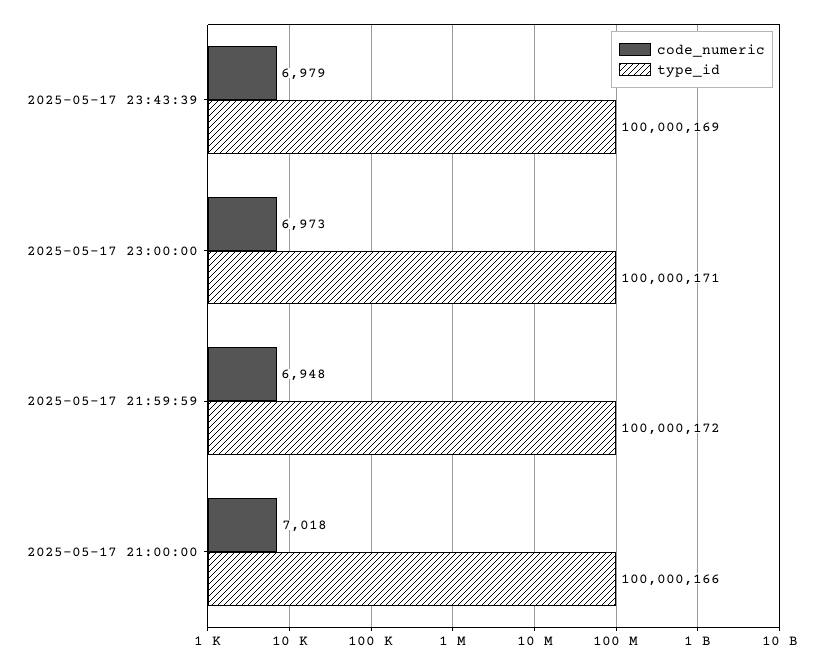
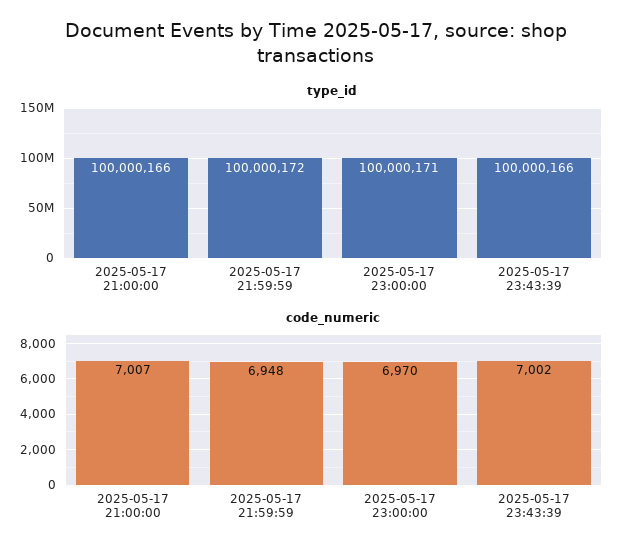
code_numeric, 2025-05-17 23:43:39: 6979 -> 7002
type_id, 2025-05-17 23:43:39: 100000169 -> 100000166
code_numeric, 2025-05-17 23:00:00: 6973 -> 6970
code_numeric, 2025-05-17 21:00:00: 7018 -> 7007

